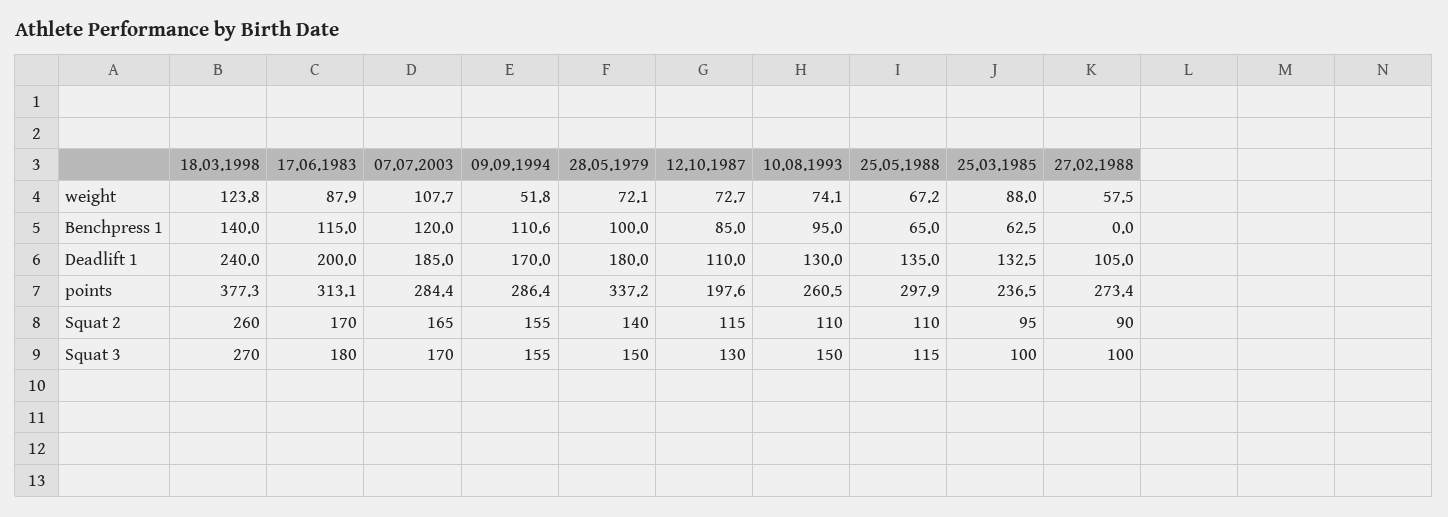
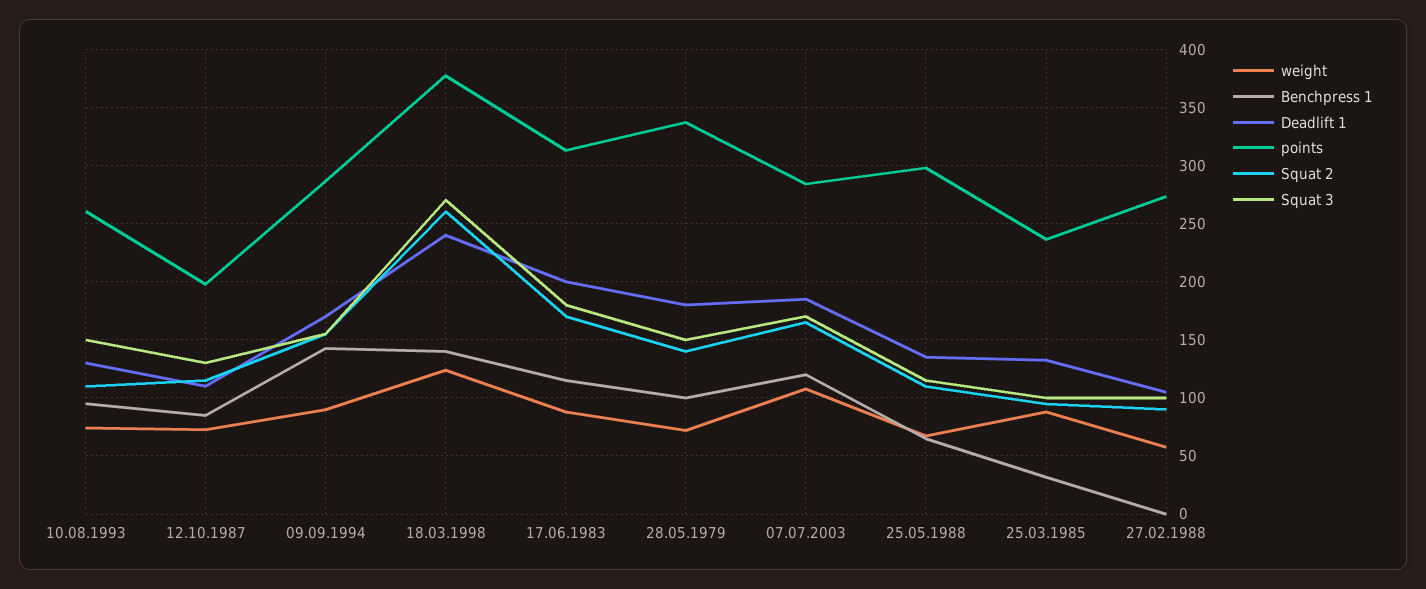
weight, 09.09.1994: 51.8 -> 90
Benchpress 1, 09.09.1994: 110.6 -> 140
Benchpress 1, 25.03.1985: 62.5 -> 30

